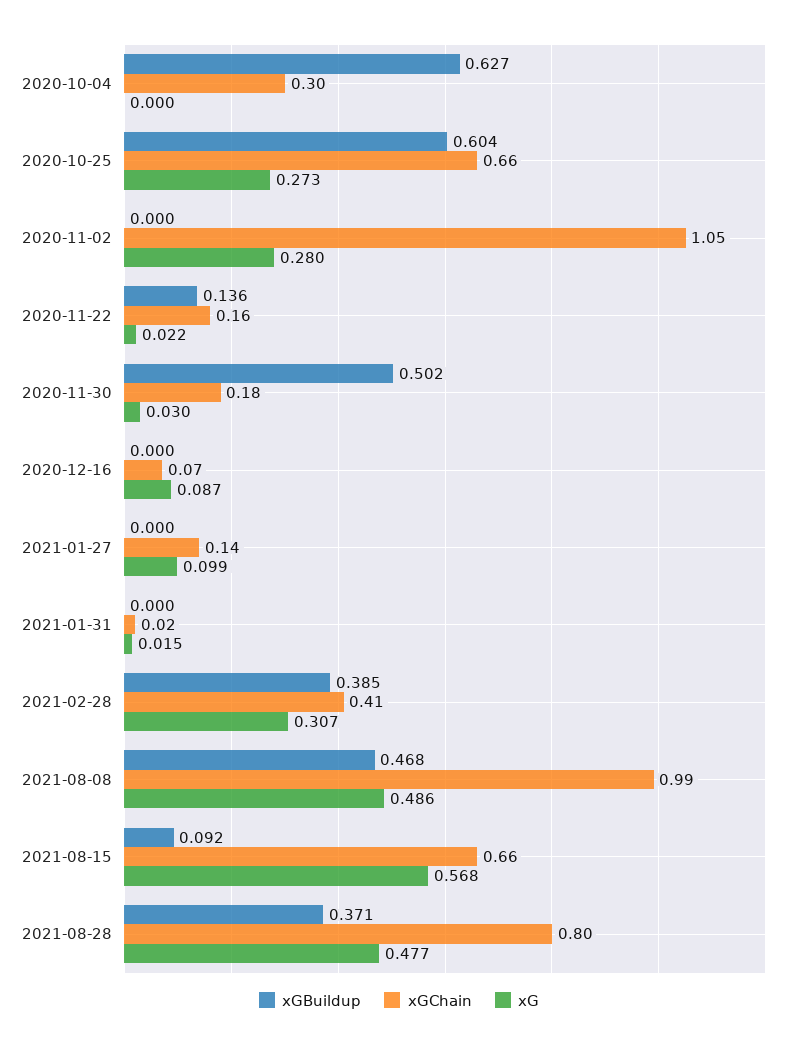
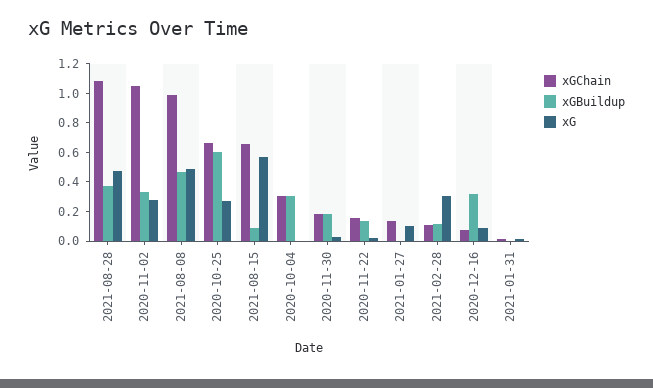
xGBuildup, 2020-10-04: 0.627 -> 0.3
xGBuildup, 2020-11-02: 0 -> 0.3
xGBuildup, 2020-11-30: 0.502 -> 0.2
xGBuildup, 2020-12-16: 0 -> 0.3
xGBuildup, 2021-02-28: 0.385 -> 0.1
xGChain, 2021-02-28: 0.41 -> 0.1
xGChain, 2021-08-28: 0.8 -> 1.1

